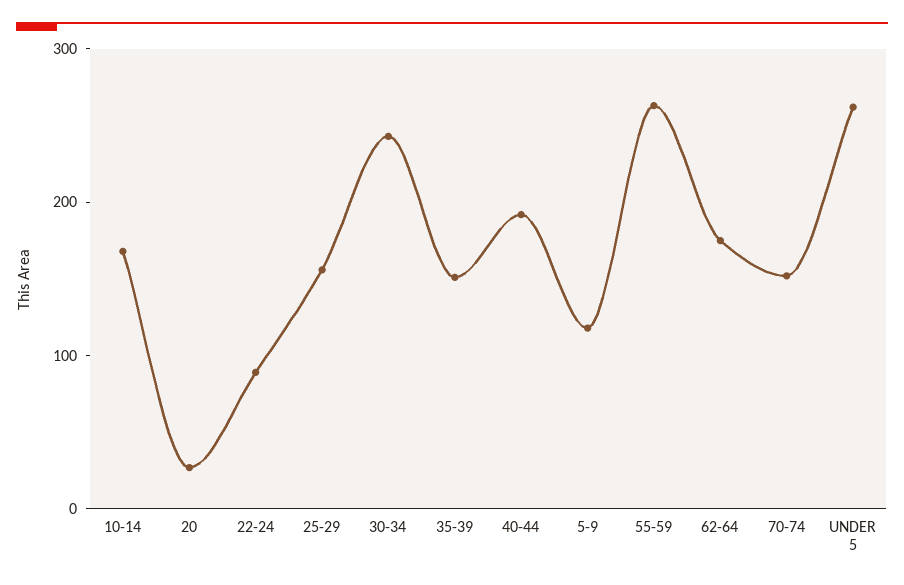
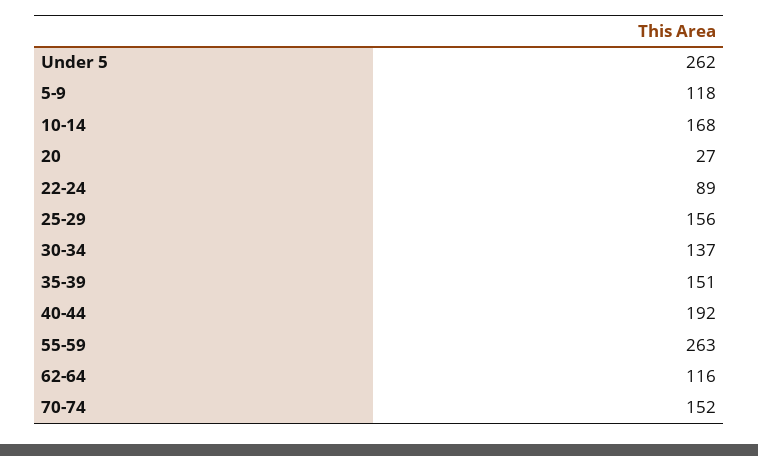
30-34: 240 -> 137
62-64: 180 -> 116

